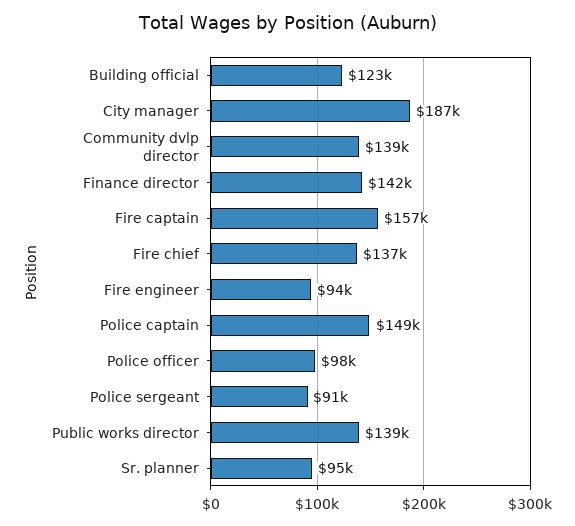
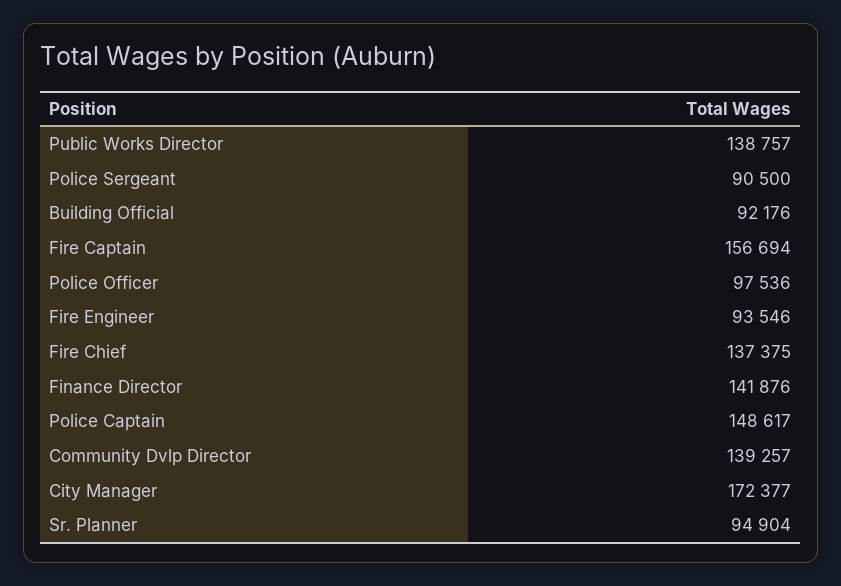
Building official: 123000 -> 92176
City manager: 187000 -> 172377

